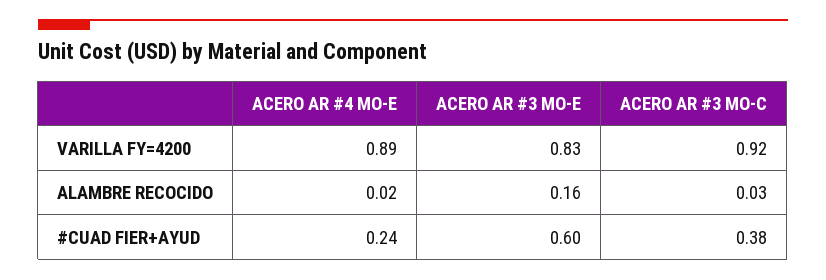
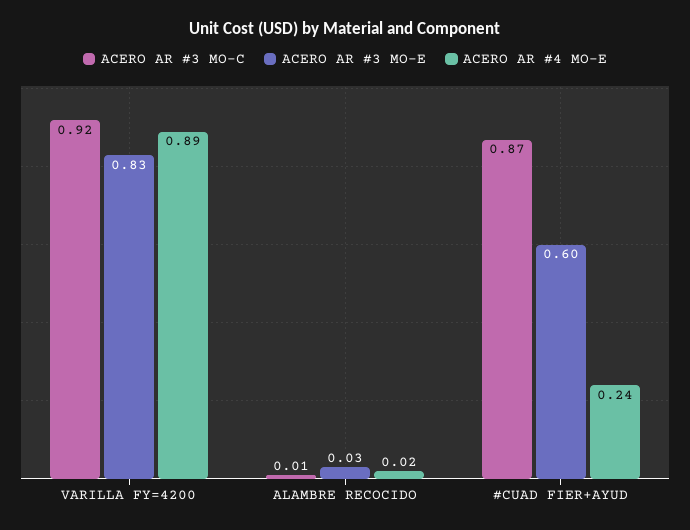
ACERO AR #3 MO-E, ALAMBRE RECOCIDO: 0.16 -> 0.03
ACERO AR #3 MO-C, ALAMBRE RECOCIDO: 0.03 -> 0.01
ACERO AR #3 MO-C, #CUAD FIER+AYUD: 0.38 -> 0.87

